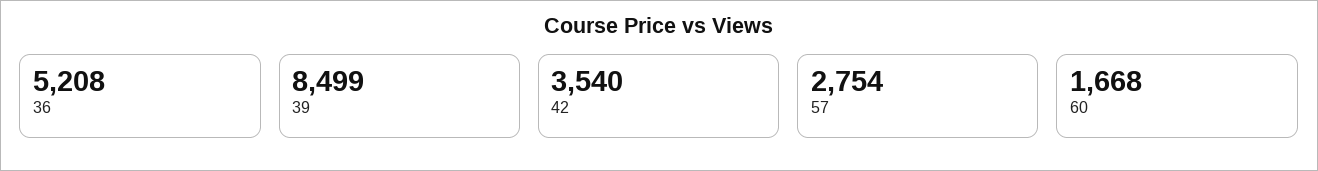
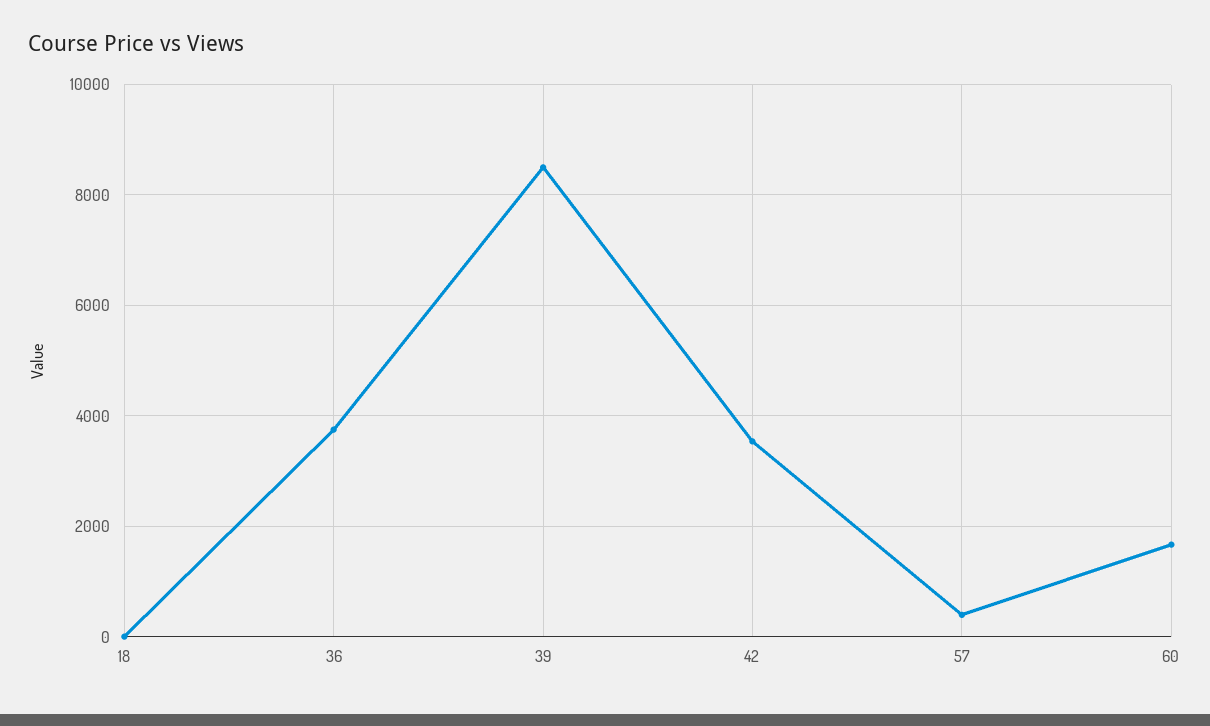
36: 5208 -> 3800
57: 2754 -> 400
18: none -> 0

